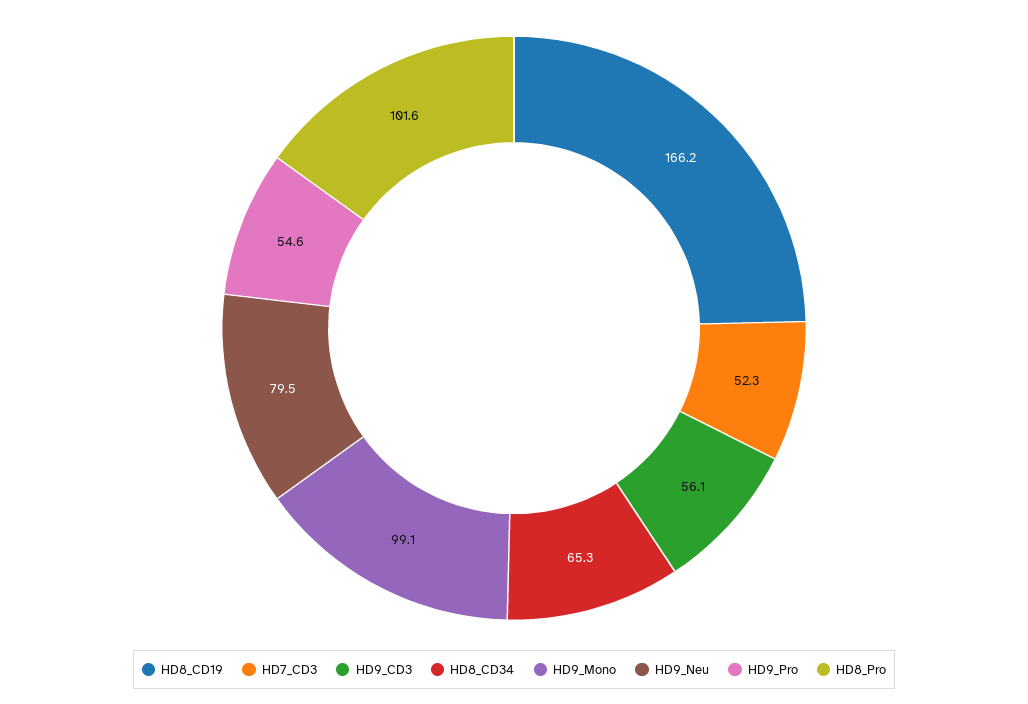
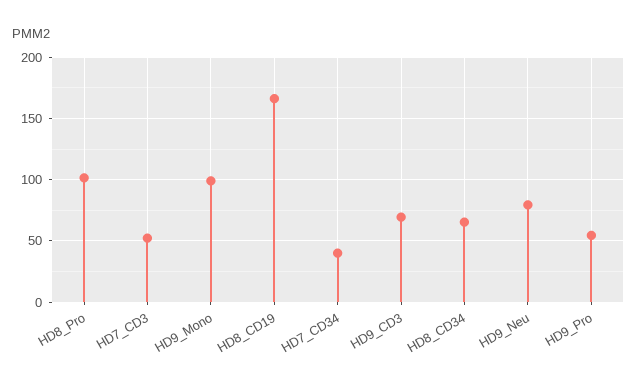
HD9_CD3: 56.1 -> 70
HD7_CD34: none -> 40

